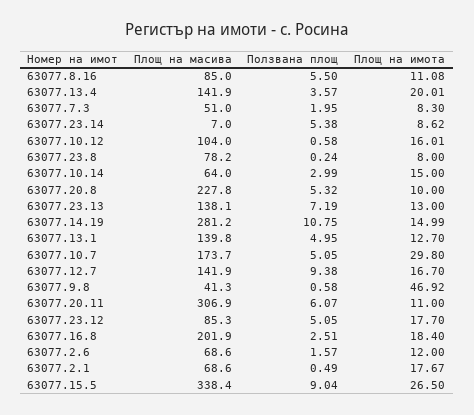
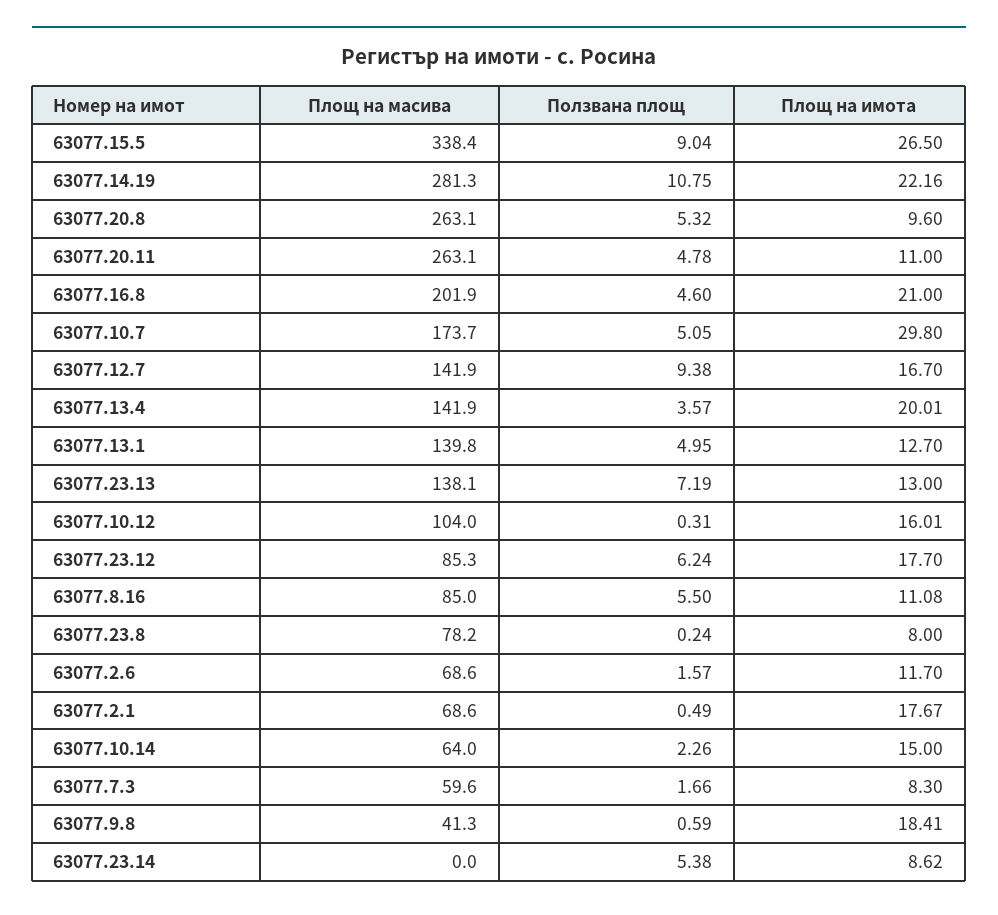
Площ на масива, 63077.7.3: 51 -> 59.6
Ползвана площ, 63077.7.3: 1.95 -> 1.66
Площ на масива, 63077.23.14: 7 -> 0
Ползвана площ, 63077.10.12: 0.58 -> 0.31
Ползвана площ, 63077.10.14: 2.99 -> 2.26
Площ на масива, 63077.20.8: 227.8 -> 263.1
Площ на имота, 63077.20.8: 10 -> 9.6
Площ на масива, 63077.14.19: 281.2 -> 281.3
Площ на имота, 63077.14.19: 14.99 -> 22.16
Ползвана площ, 63077.9.8: 0.58 -> 0.59
Площ на имота, 63077.9.8: 46.92 -> 18.41
Площ на масива, 63077.20.11: 306.9 -> 263.1
Ползвана площ, 63077.20.11: 6.07 -> 4.78
Ползвана площ, 63077.23.12: 5.05 -> 6.24
Ползвана площ, 63077.16.8: 2.51 -> 4.6
Площ на имота, 63077.16.8: 18.4 -> 21
Площ на имота, 63077.2.6: 12 -> 11.7

